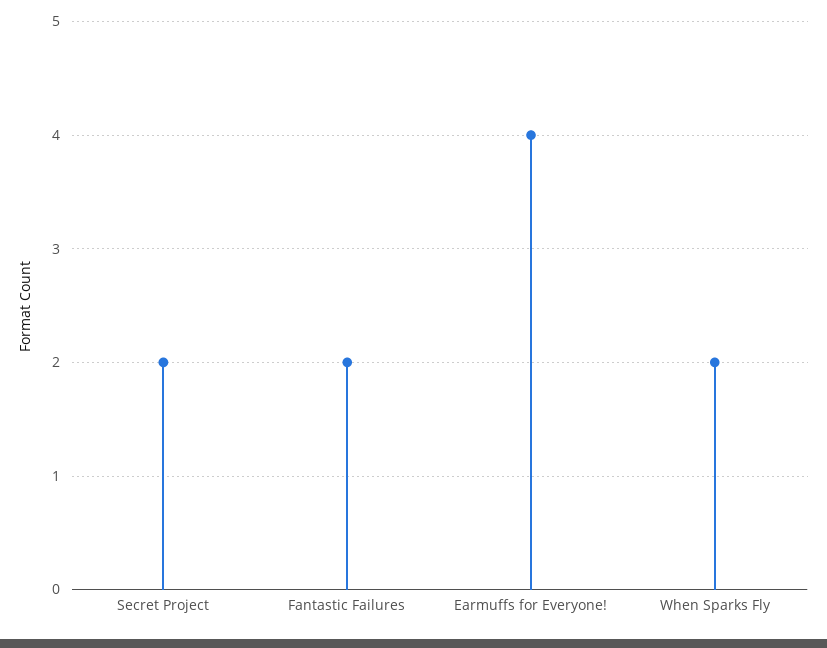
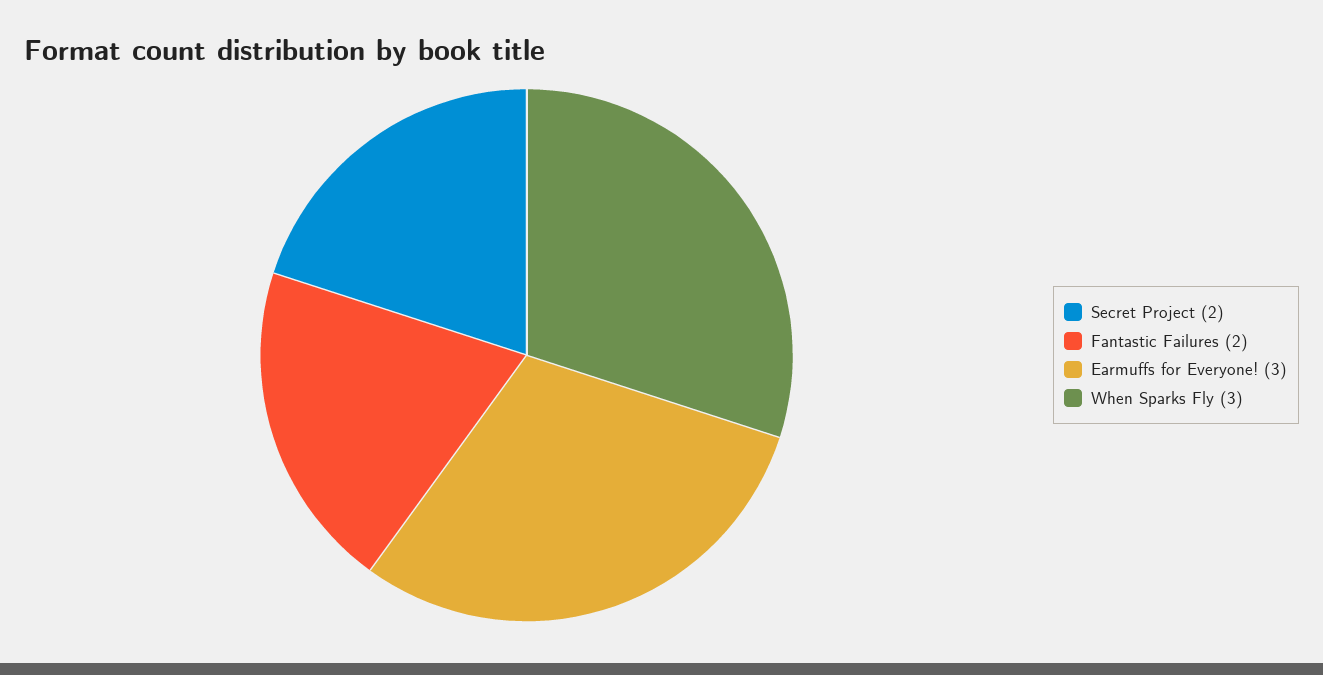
Earmuffs for Everyone!: 4 -> 3
When Sparks Fly: 2 -> 3

